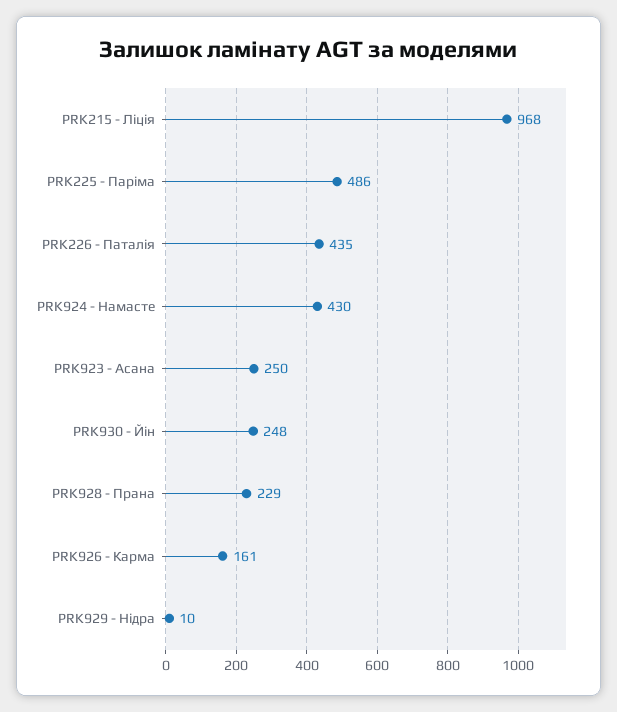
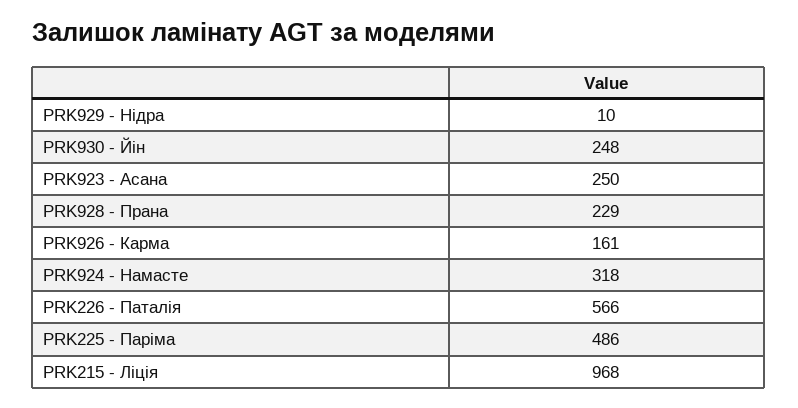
PRK226 - Паталія: 435 -> 566
PRK924 - Намасте: 430 -> 318

